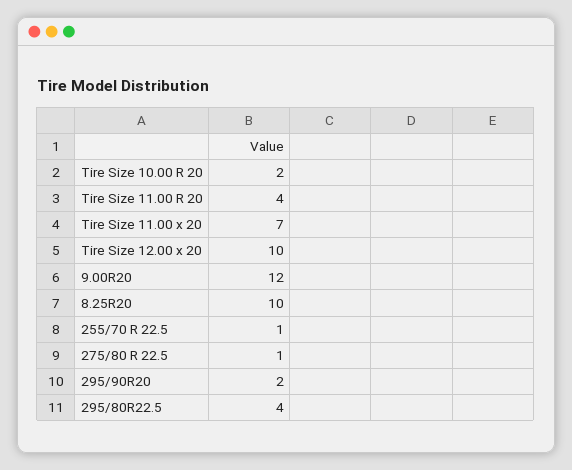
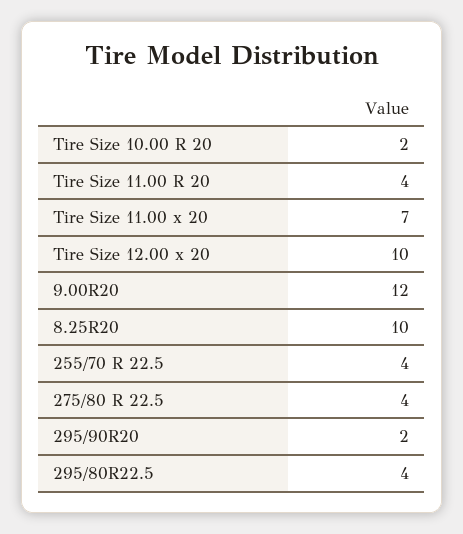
255/70 R 22.5: 1 -> 4
275/80 R 22.5: 1 -> 4

